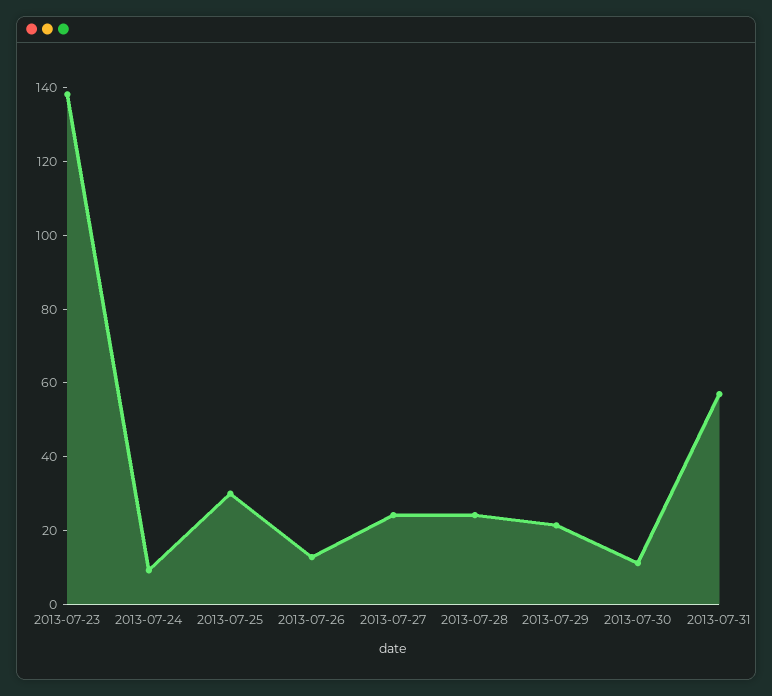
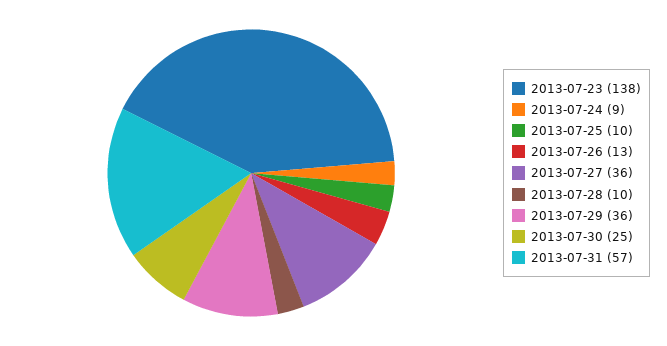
2013-07-25: 30 -> 10
2013-07-27: 25 -> 36
2013-07-28: 25 -> 10
2013-07-29: 20 -> 36
2013-07-30: 10 -> 25

